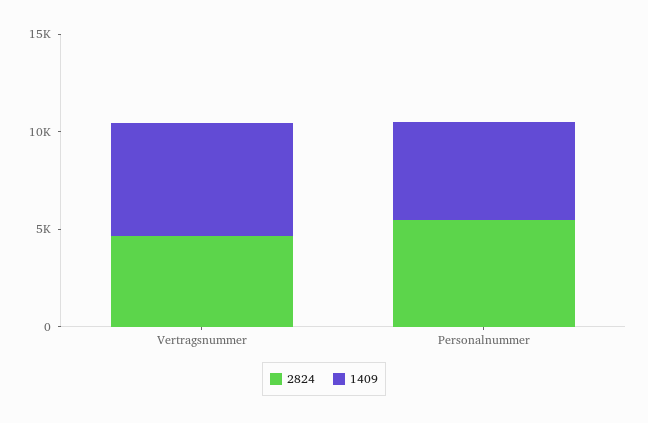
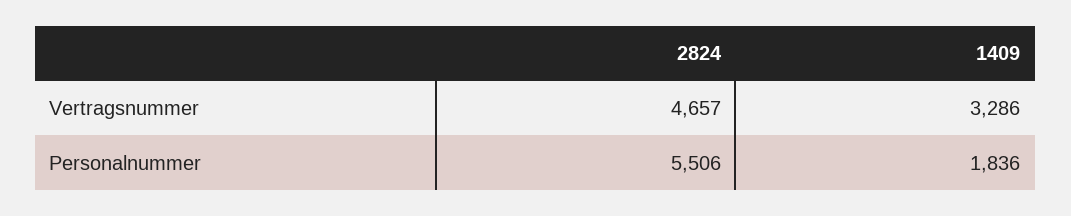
1409, Vertragsnummer: 6000 -> 3286
1409, Personalnummer: 5000 -> 1836

